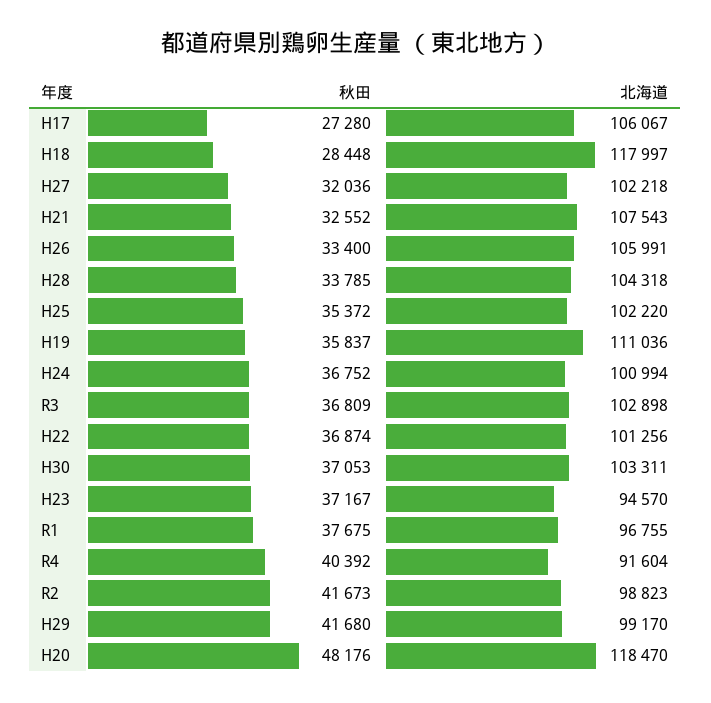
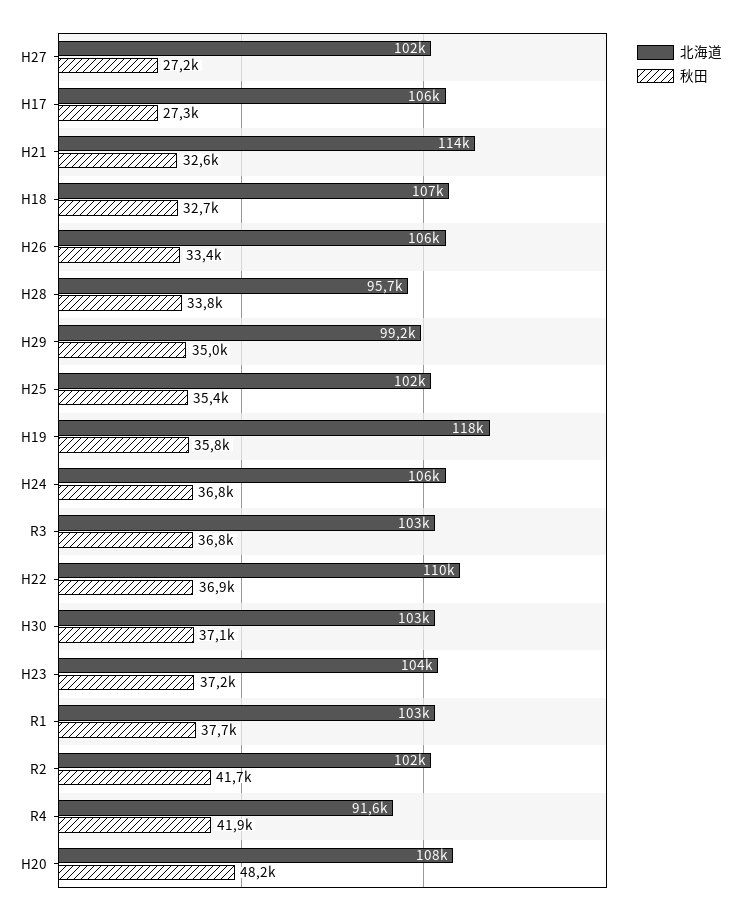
秋田, H18: 28448 -> 32700
北海道, H18: 117997 -> 107000
秋田, H27: 32036 -> 27200
北海道, H21: 107543 -> 114000
北海道, H28: 104318 -> 95700
北海道, H19: 111036 -> 118000
北海道, H24: 100994 -> 106000
北海道, H22: 101256 -> 110000
北海道, H23: 94570 -> 104000
北海道, R1: 96755 -> 103000
秋田, R4: 40392 -> 41900
北海道, R2: 98823 -> 102000
秋田, H29: 41680 -> 35000
北海道, H20: 118470 -> 108000

